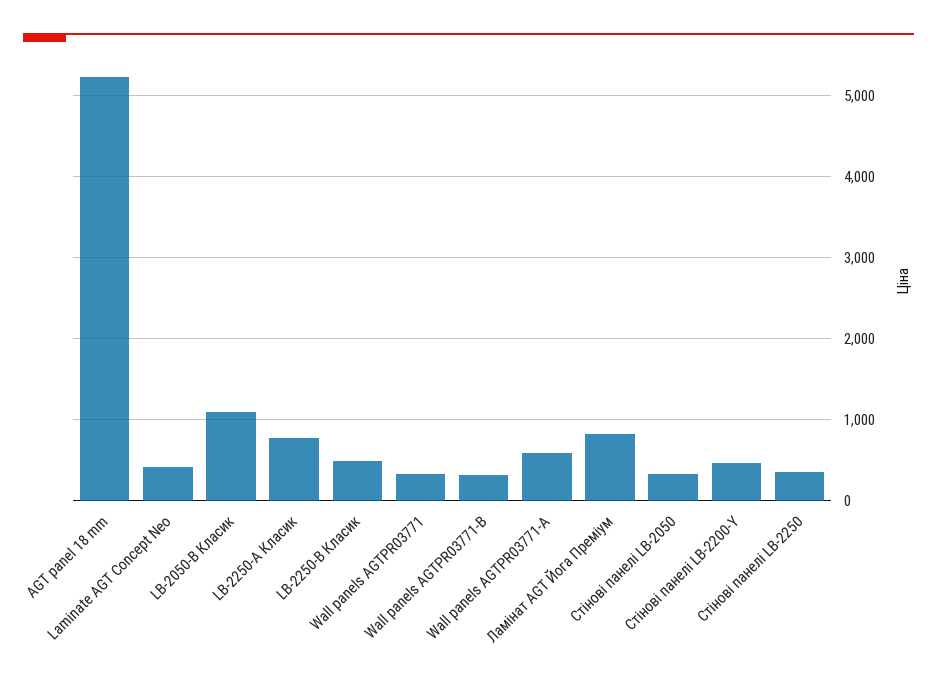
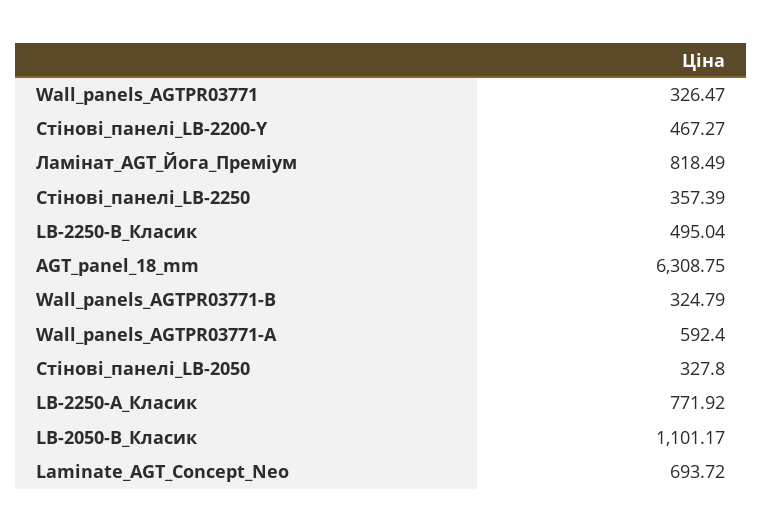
AGT panel 18 mm: 5200 -> 6308.75
Laminate AGT Concept Neo: 400 -> 693.72

